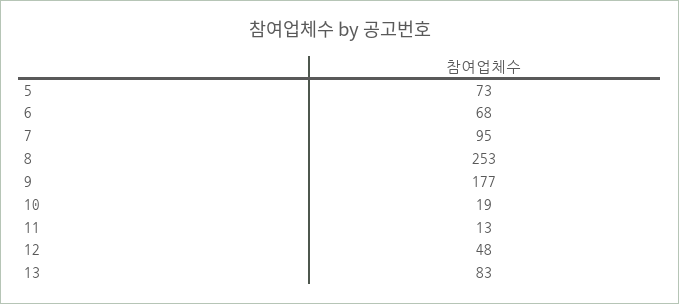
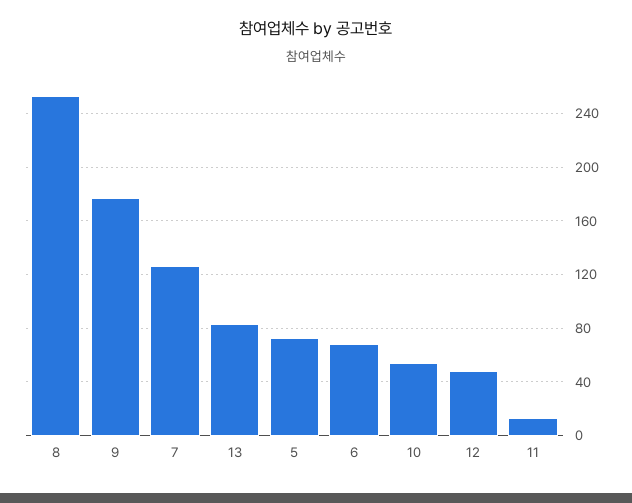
7: 95 -> 125
10: 19 -> 55

